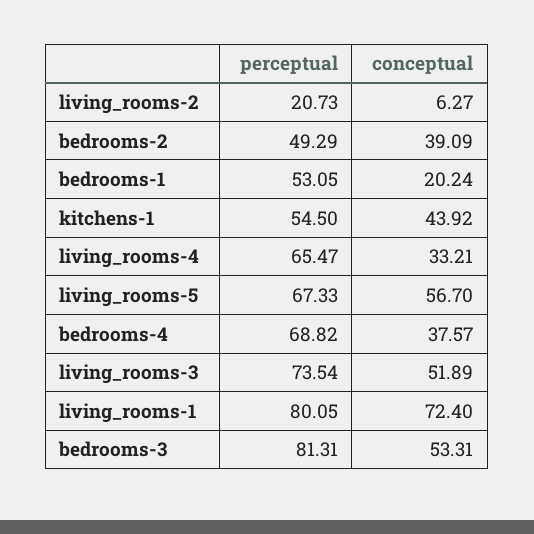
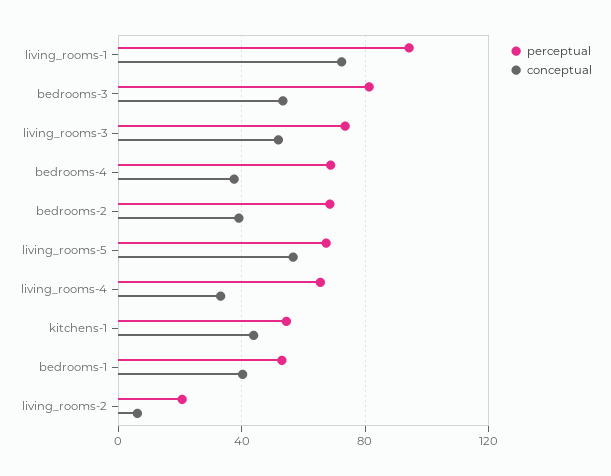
perceptual, bedrooms-2: 49.29 -> 70
conceptual, bedrooms-1: 20.24 -> 40
perceptual, living_rooms-1: 80.05 -> 95

